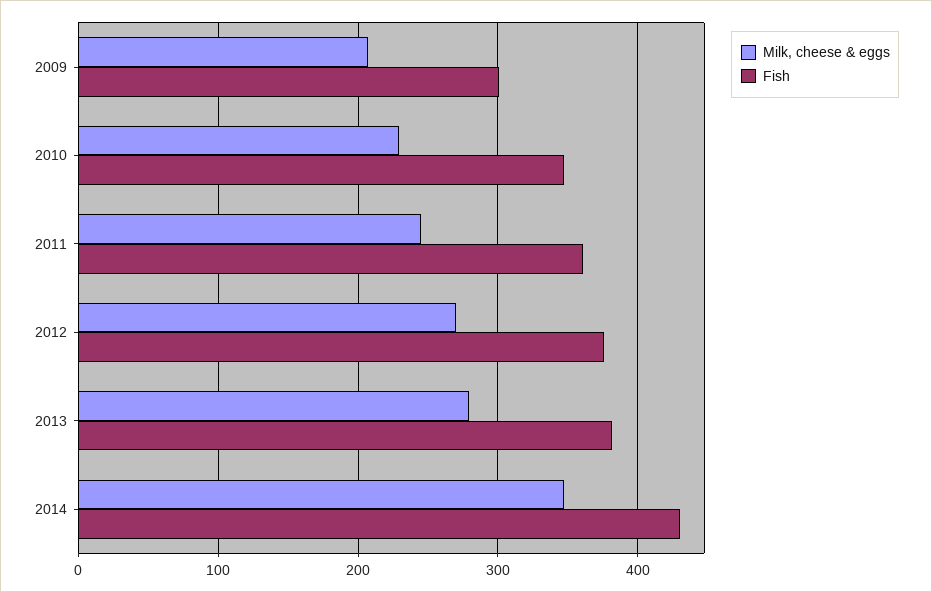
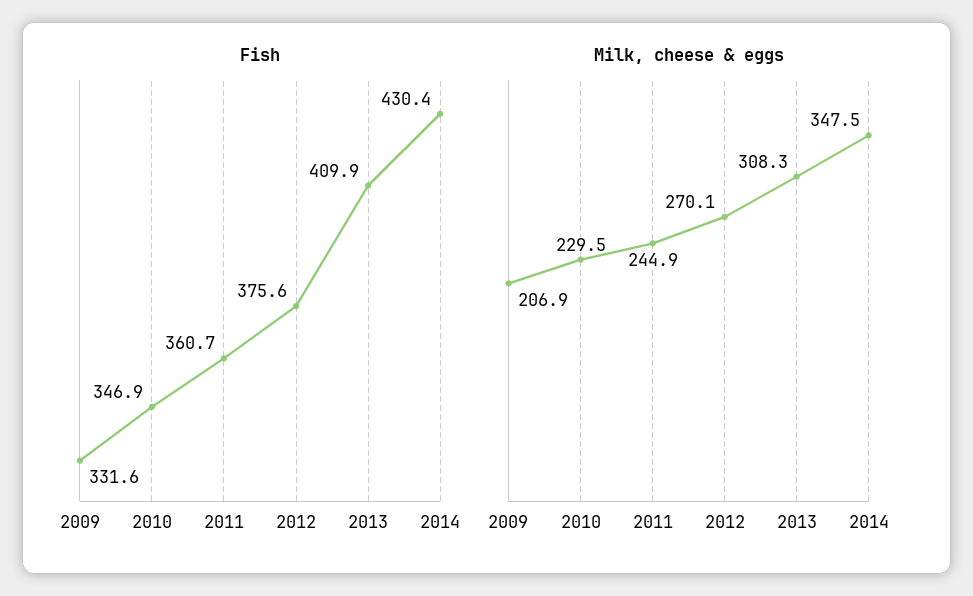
Fish, 2009: 300 -> 331.6
Milk, cheese & eggs, 2013: 280 -> 308.3
Fish, 2013: 380 -> 409.9

